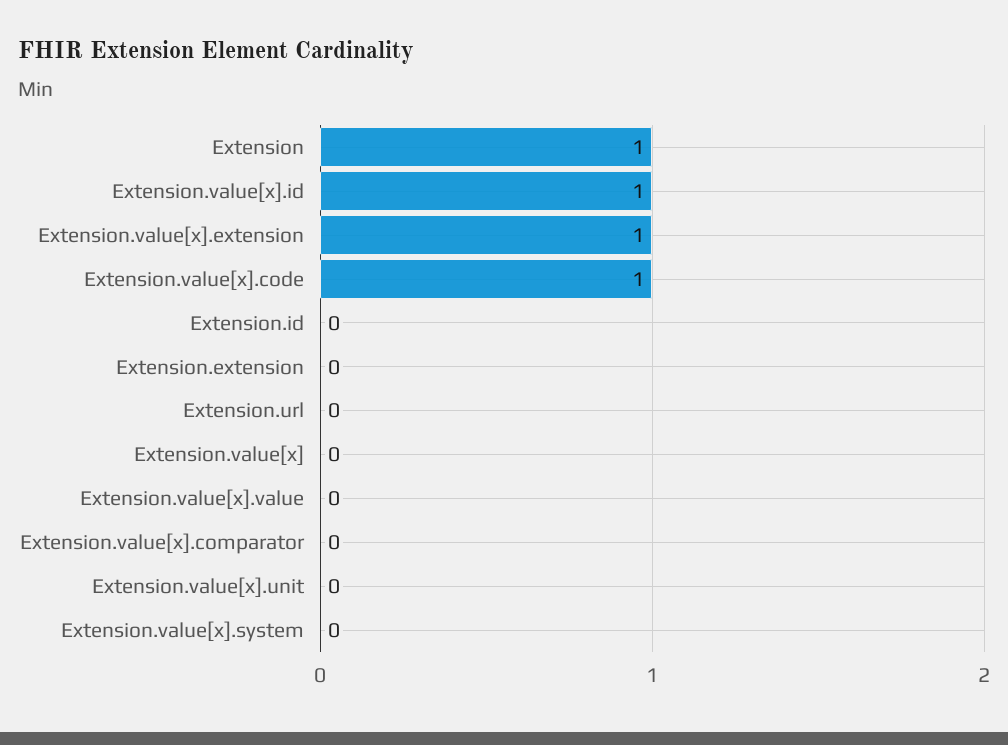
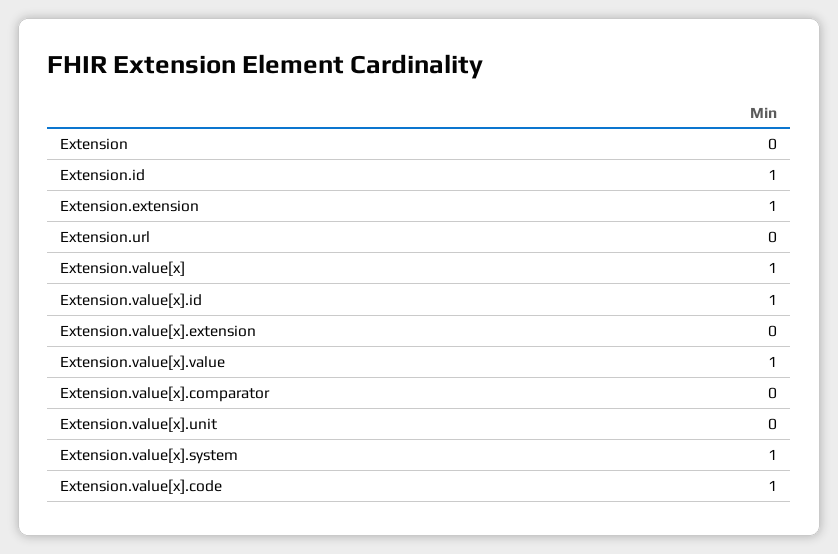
Extension: 1 -> 0
Extension.value[x].extension: 1 -> 0
Extension.id: 0 -> 1
Extension.extension: 0 -> 1
Extension.value[x]: 0 -> 1
Extension.value[x].value: 0 -> 1
Extension.value[x].system: 0 -> 1

